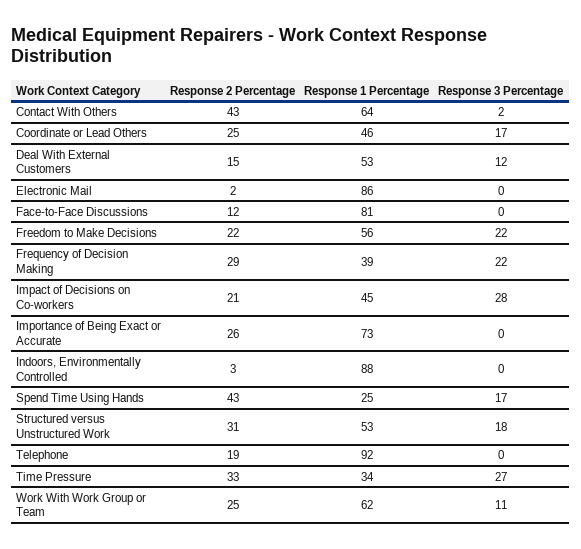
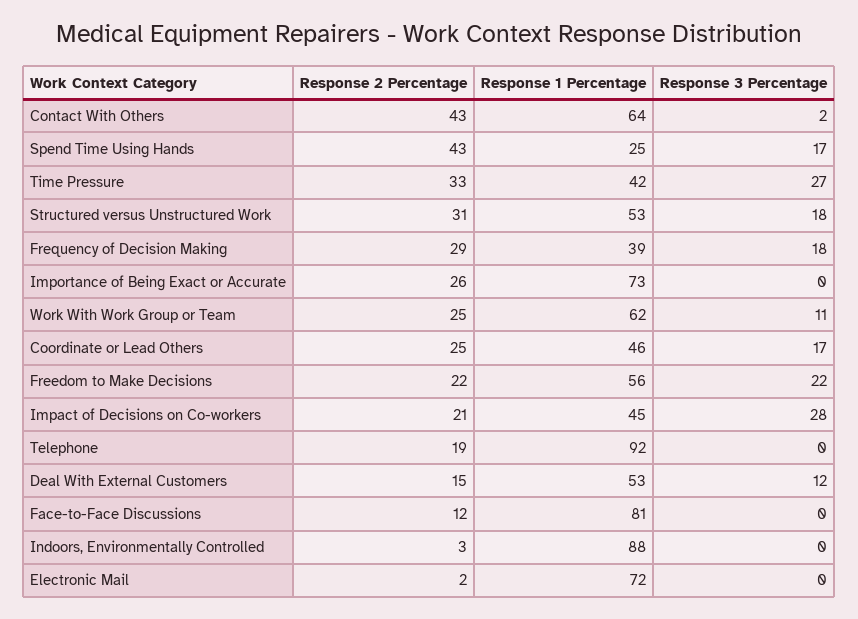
Response 1 Percentage, Electronic Mail: 86 -> 72
Response 3 Percentage, Frequency of Decision Making: 22 -> 18
Response 1 Percentage, Time Pressure: 34 -> 42

